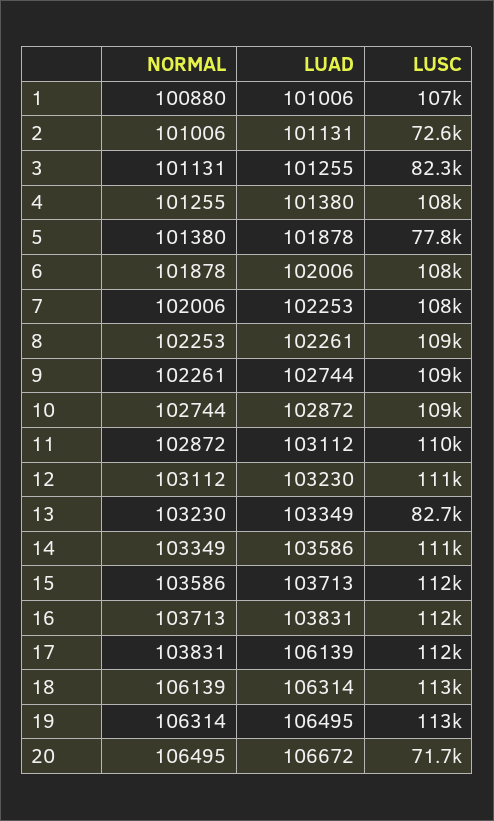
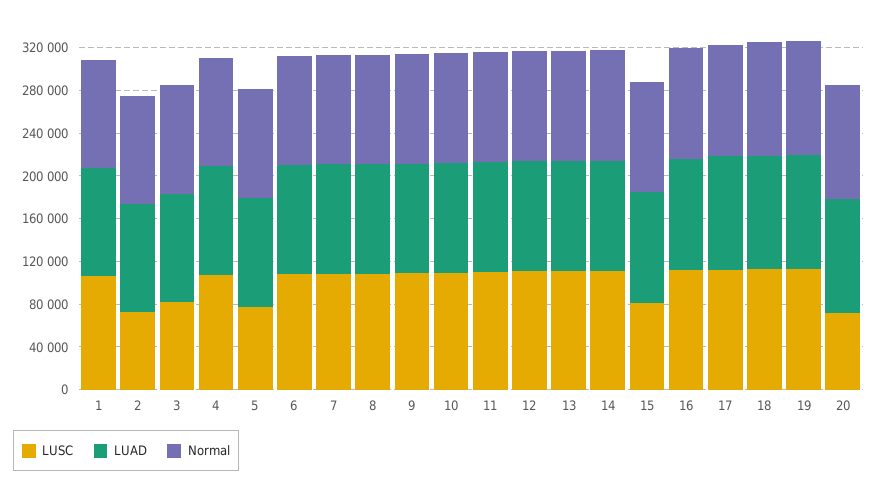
LUSC, 13: 82700 -> 110000
LUSC, 15: 112000 -> 80000

